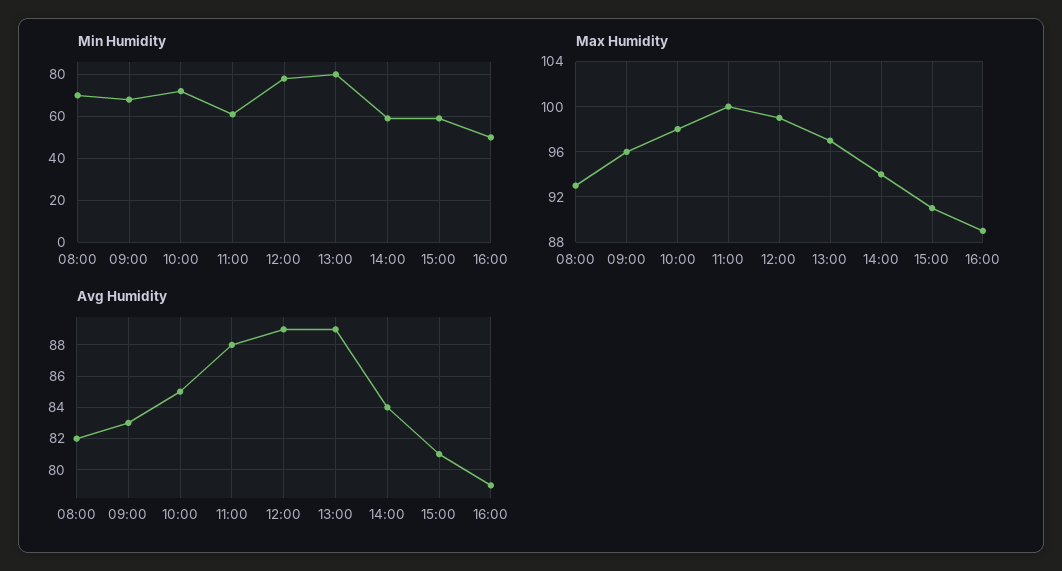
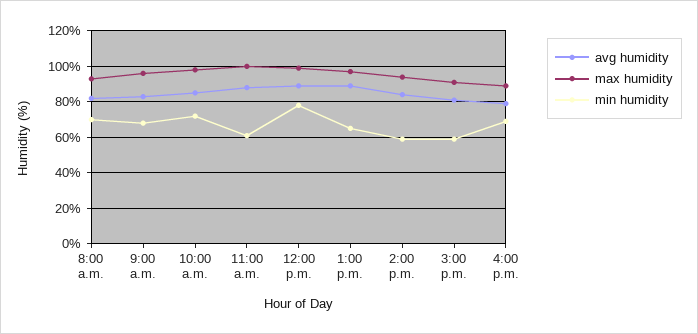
Min Humidity, 13:00: 80 -> 65
Min Humidity, 16:00: 50 -> 70

